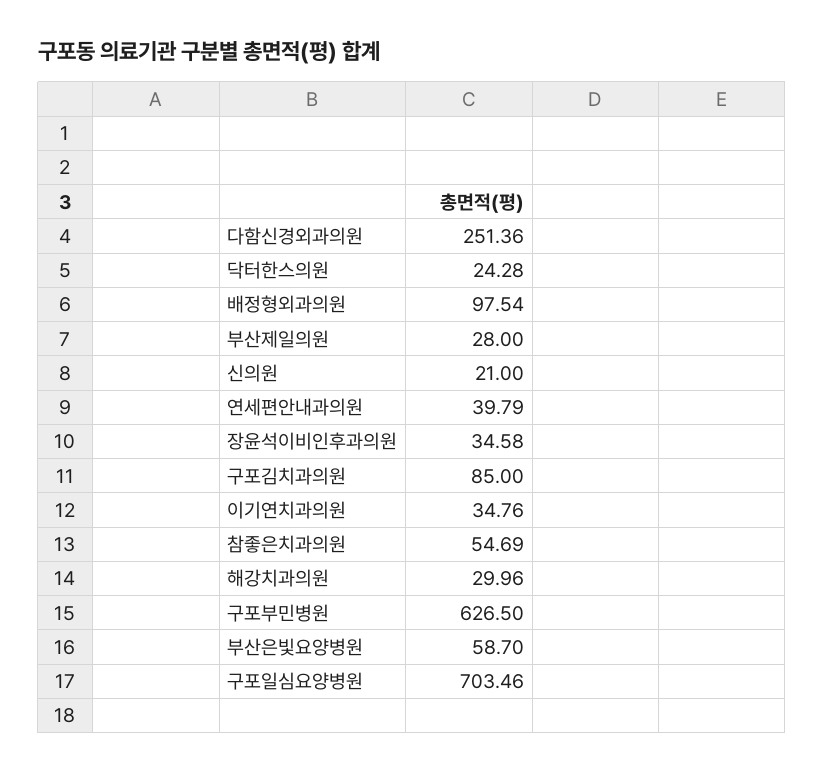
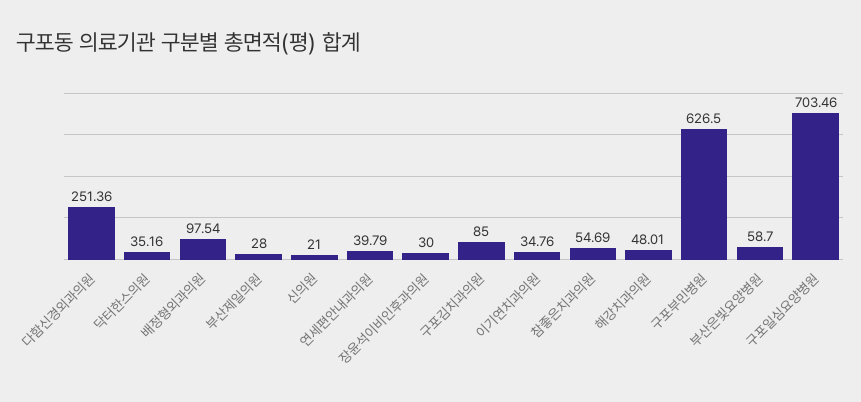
닥터한스의원: 24.28 -> 35.16
장윤석이비인후과의원: 34.58 -> 30
해강치과의원: 29.96 -> 48.01

